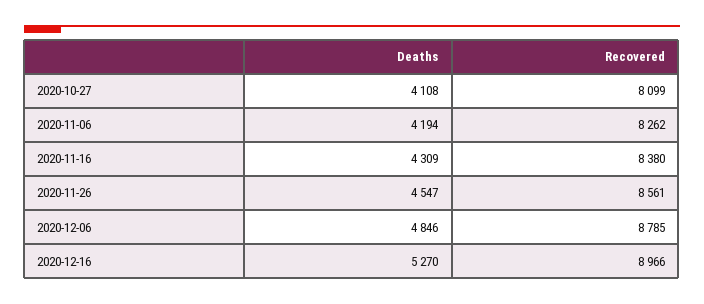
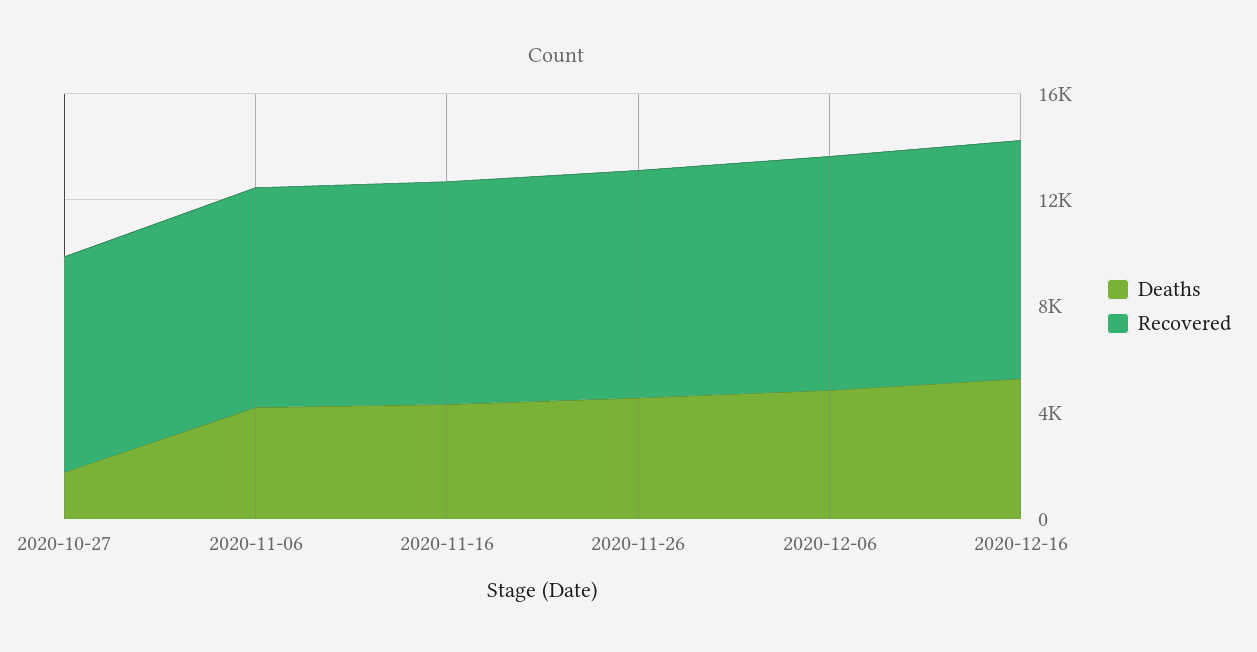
Deaths, 2020-10-27: 4108 -> 2000

